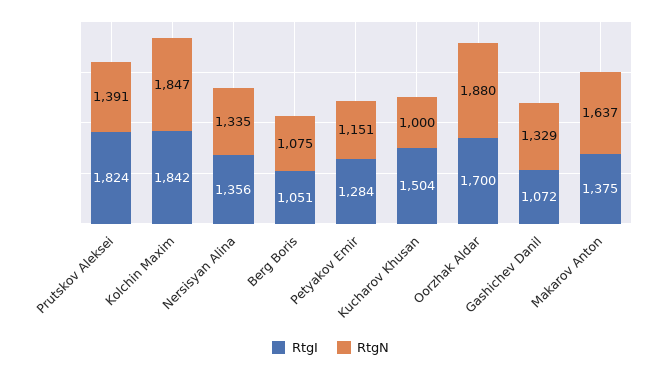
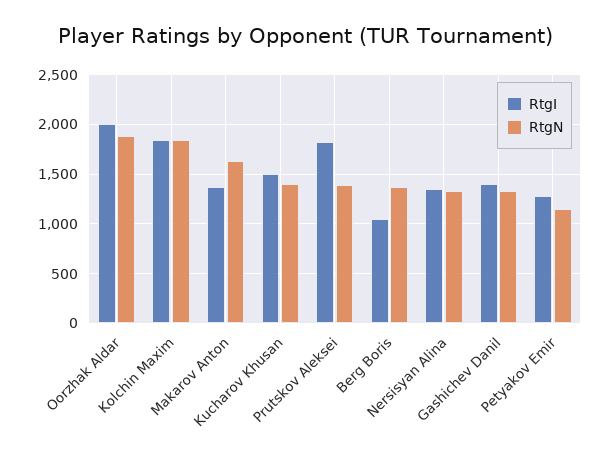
RtgN, Berg Boris: 1075 -> 1400
RtgN, Kucharov Khusan: 1000 -> 1400
RtgI, Oorzhak Aldar: 1700 -> 2000
RtgI, Gashichev Danil: 1072 -> 1400

